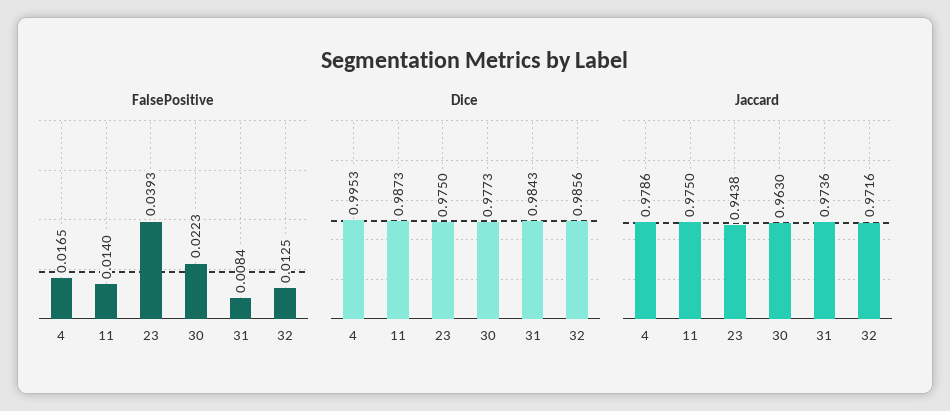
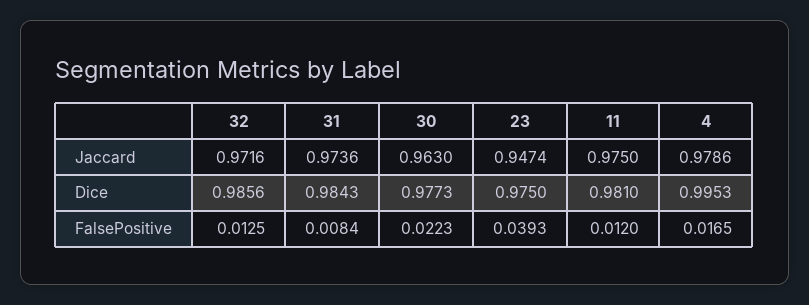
FalsePositive, 11: 0.014 -> 0.012
Dice, 11: 0.9873 -> 0.981
Jaccard, 23: 0.9438 -> 0.9474

